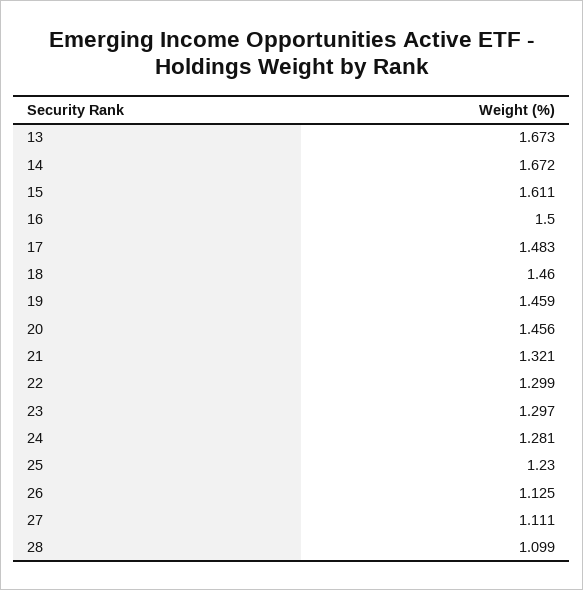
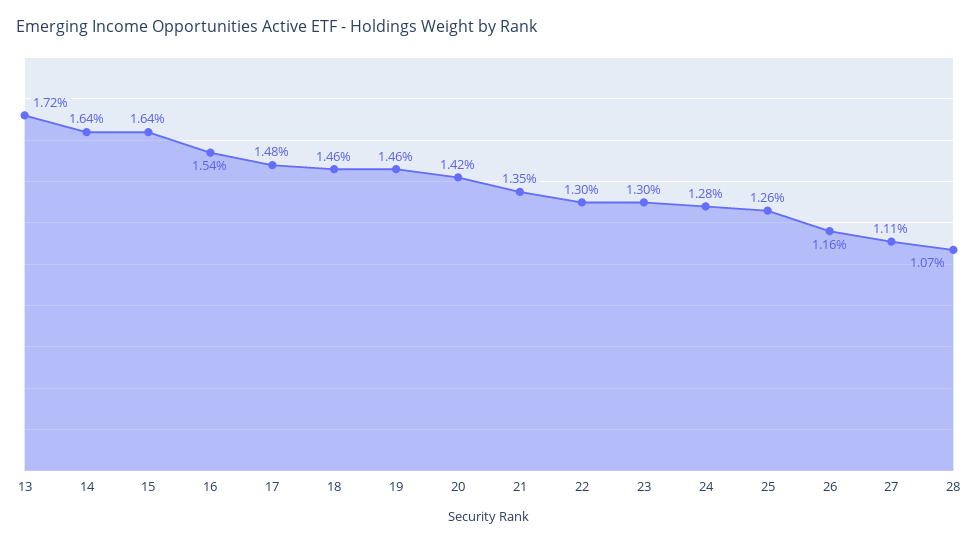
13: 1.673 -> 1.72
14: 1.672 -> 1.64
15: 1.611 -> 1.64
16: 1.5 -> 1.54
20: 1.456 -> 1.42
21: 1.321 -> 1.35
25: 1.23 -> 1.26
26: 1.125 -> 1.16
28: 1.099 -> 1.07

